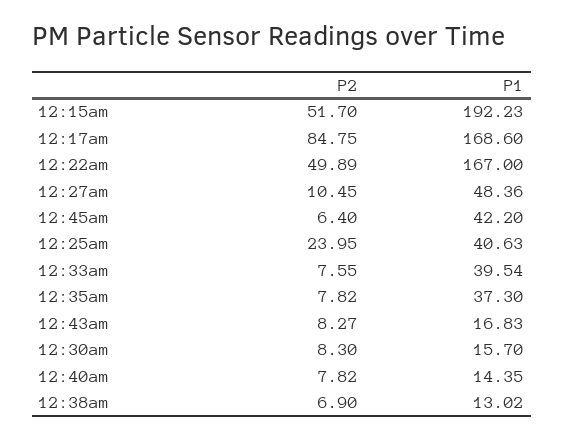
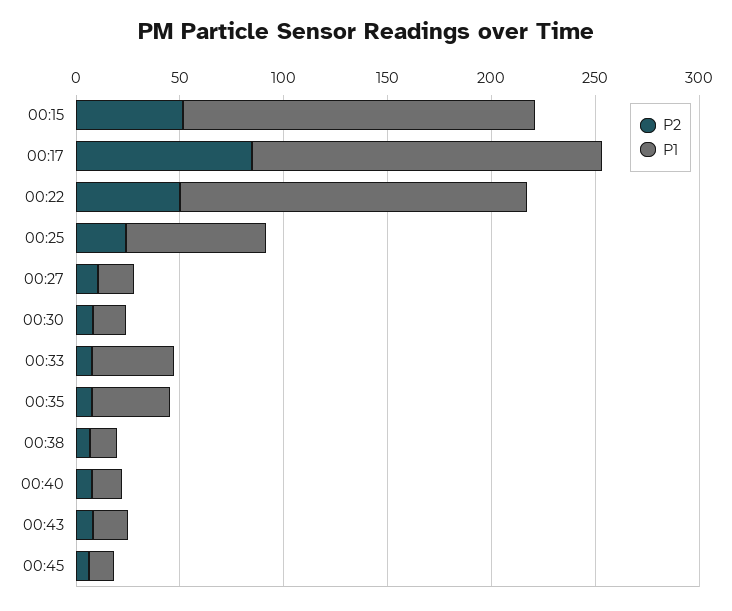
P1, 12:15am: 192.23 -> 170
P1, 12:27am: 48.36 -> 20
P1, 12:45am: 42.2 -> 10
P1, 12:25am: 40.63 -> 70

